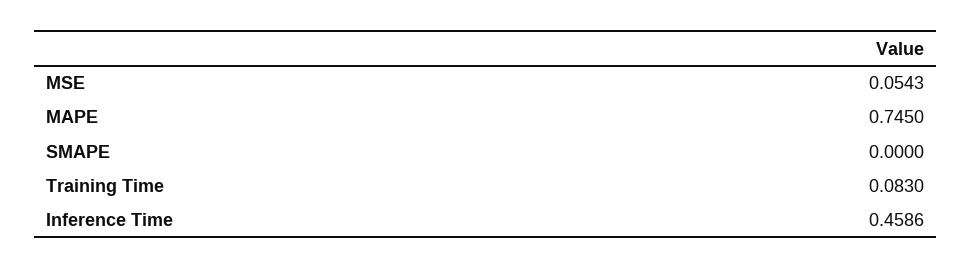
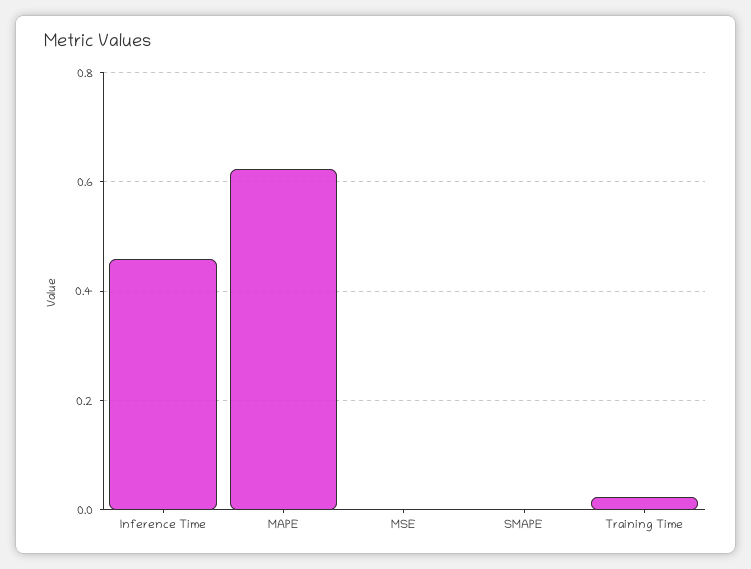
MSE: 0.0543 -> 0
MAPE: 0.745 -> 0.62
Training Time: 0.083 -> 0.02

